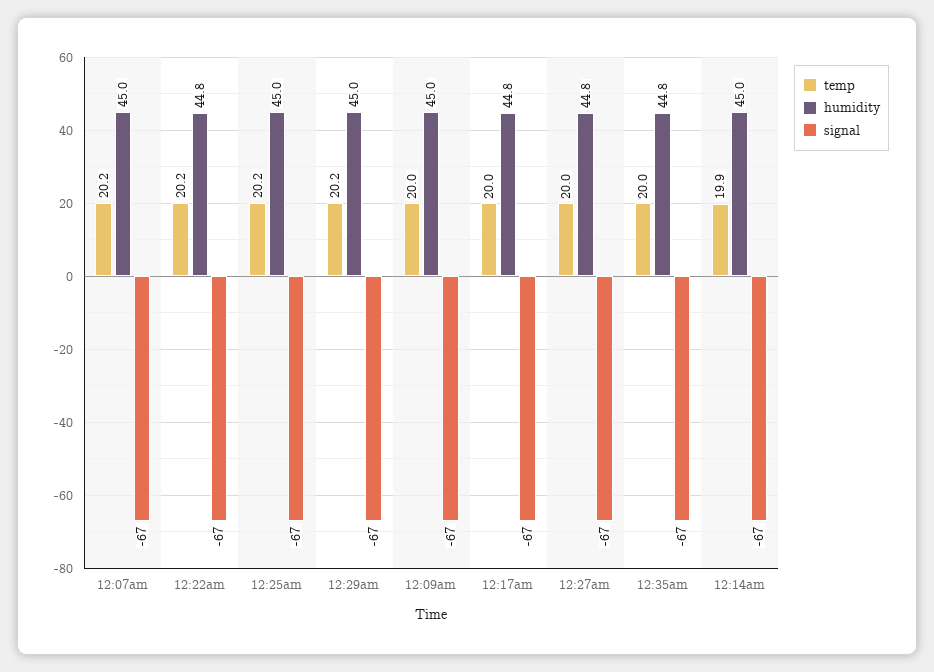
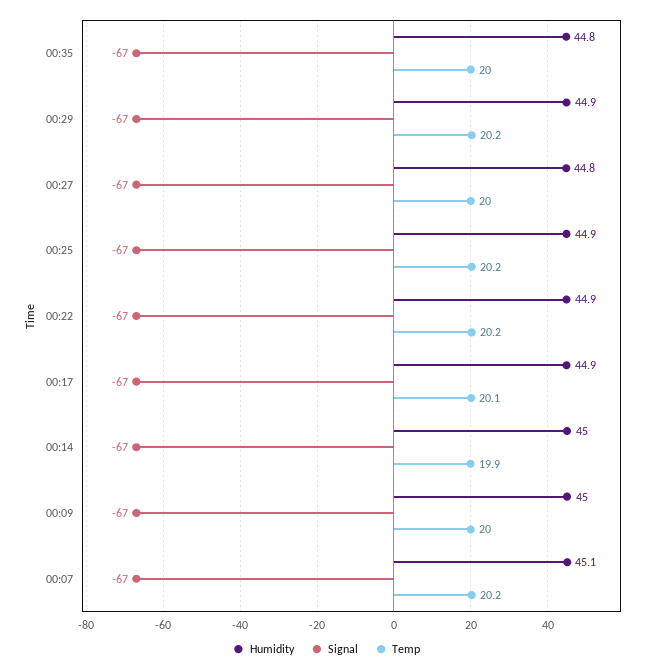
humidity, 12:07am: 45 -> 45.1
humidity, 12:22am: 44.8 -> 44.9
humidity, 12:25am: 45 -> 44.9
humidity, 12:29am: 45 -> 44.9
temp, 12:17am: 20 -> 20.1
humidity, 12:17am: 44.8 -> 44.9

